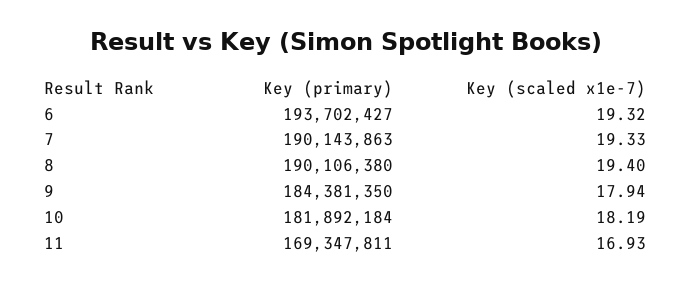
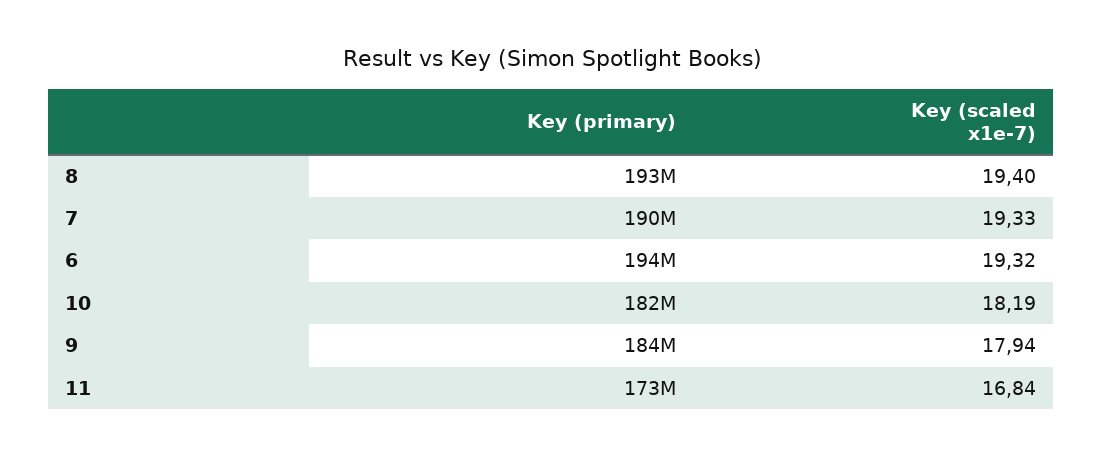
Key (primary), 8: 190106380 -> 193000000
Key (primary), 11: 169347811 -> 173000000
Key (scaled x1e-7), 11: 16.93 -> 16.84

